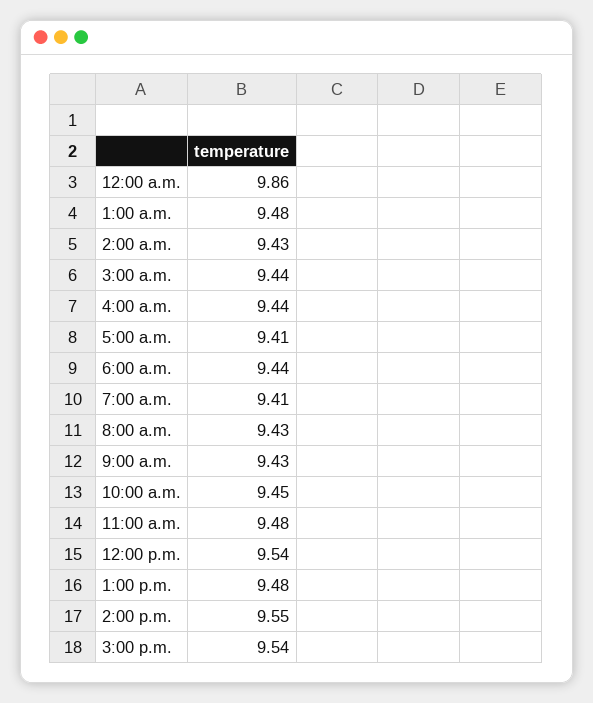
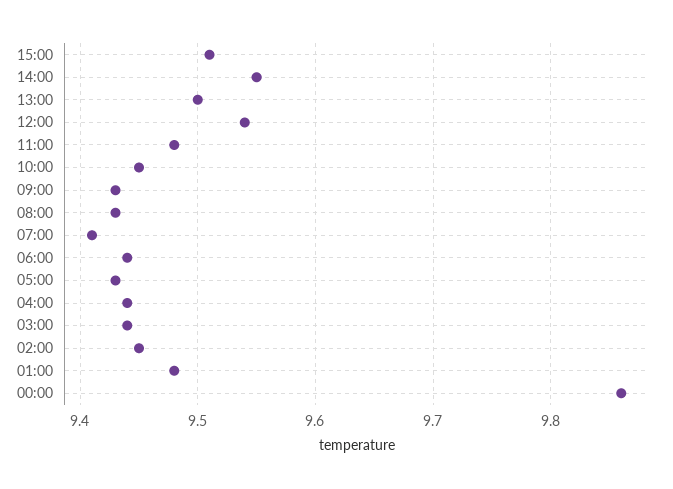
2:00 a.m.: 9.43 -> 9.45
5:00 a.m.: 9.41 -> 9.43
1:00 p.m.: 9.48 -> 9.5
3:00 p.m.: 9.54 -> 9.51

